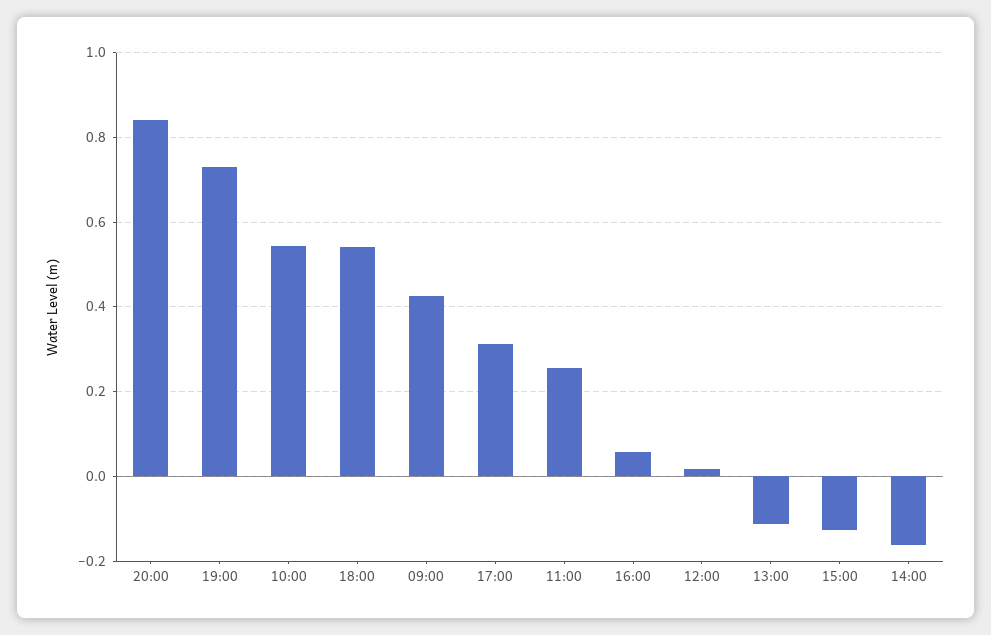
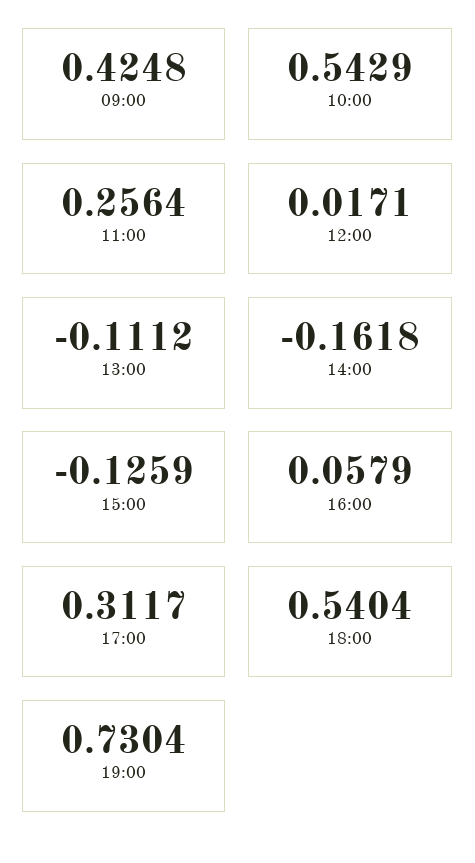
20:00: 0.84 -> none

